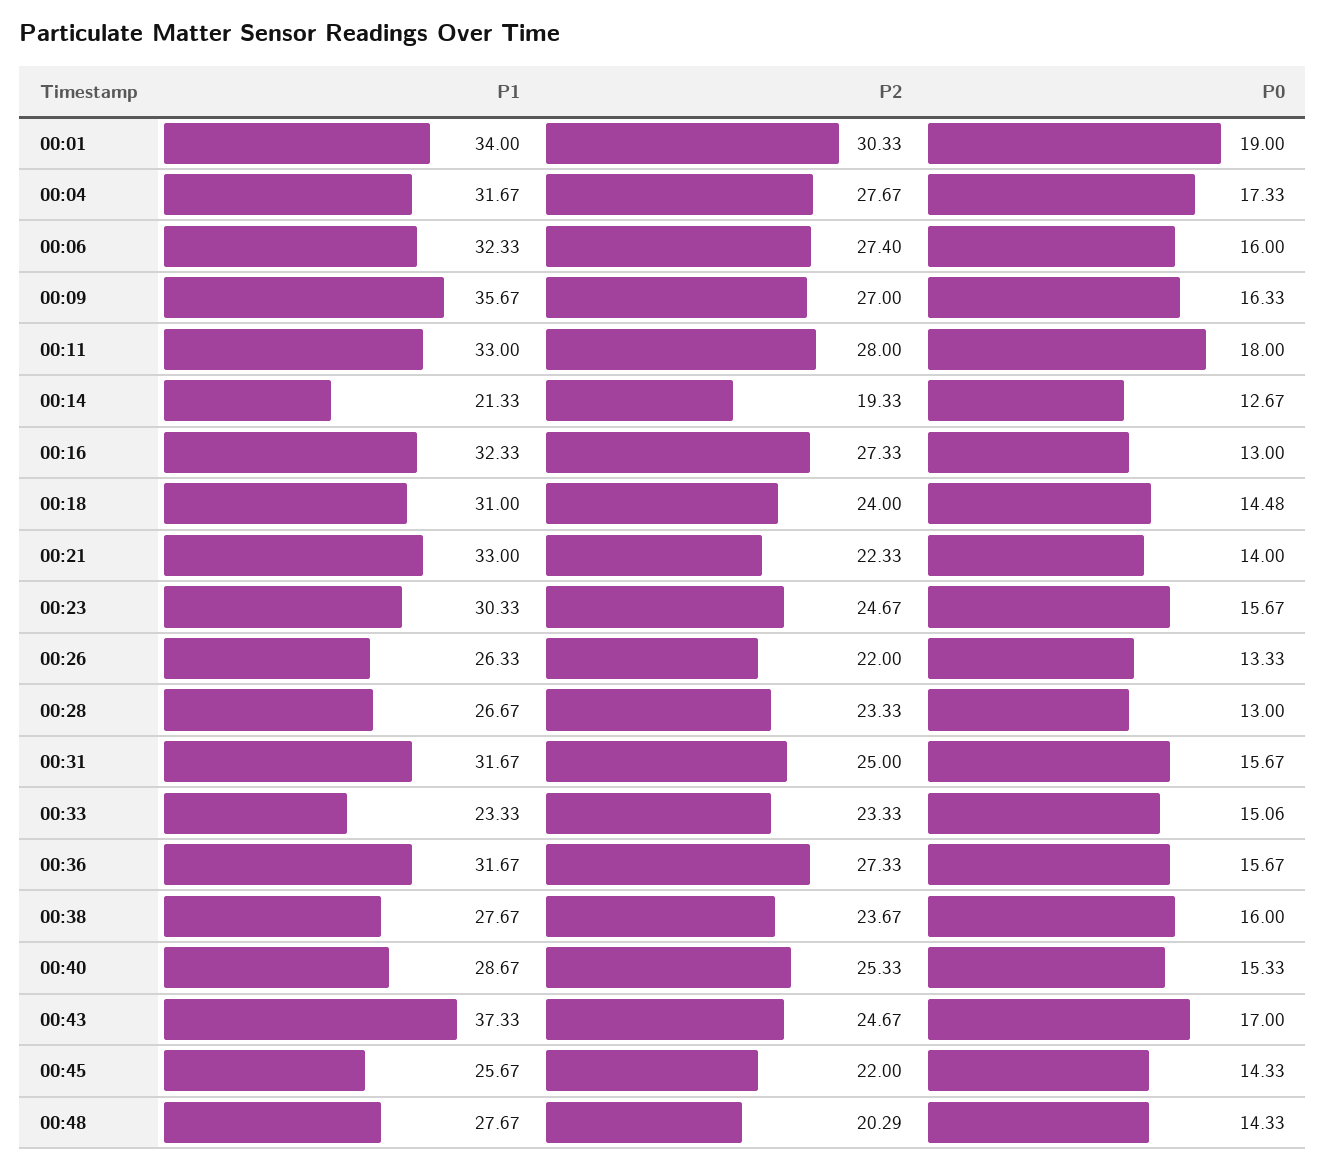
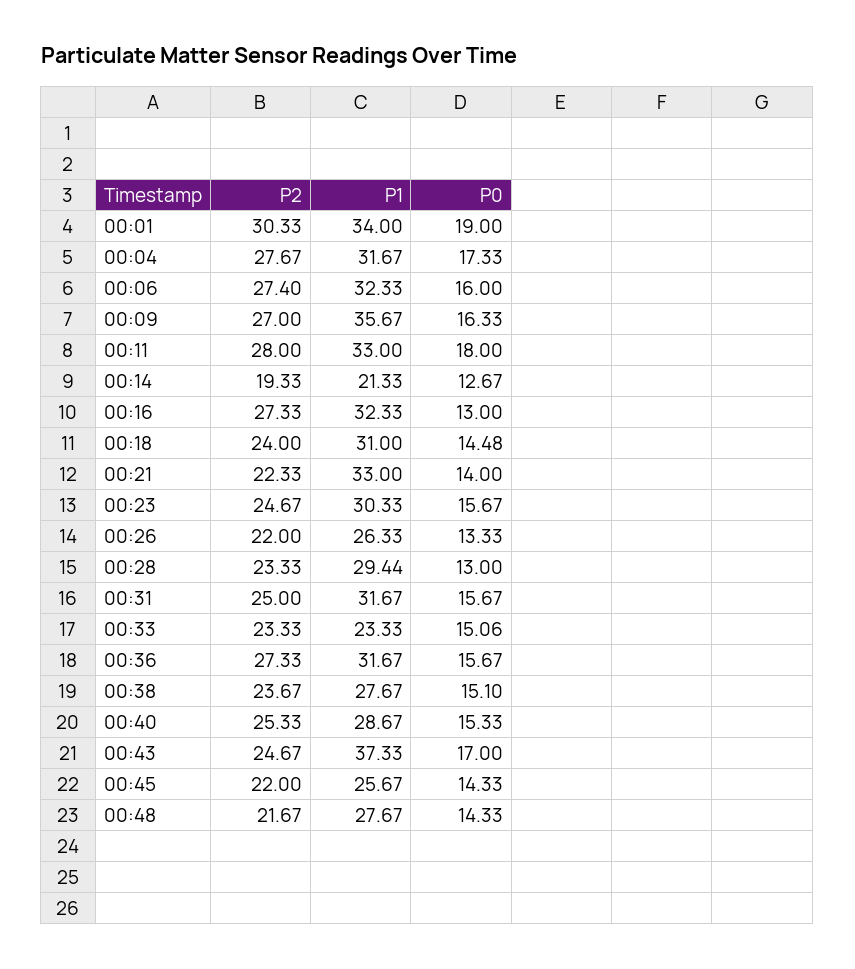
P1, 00:28: 26.67 -> 29.44
P0, 00:38: 16 -> 15.1
P2, 00:48: 20.29 -> 21.67

